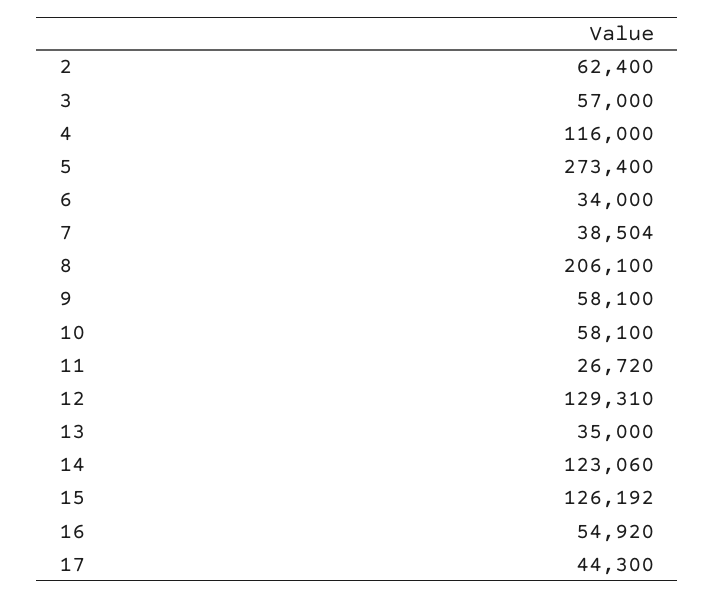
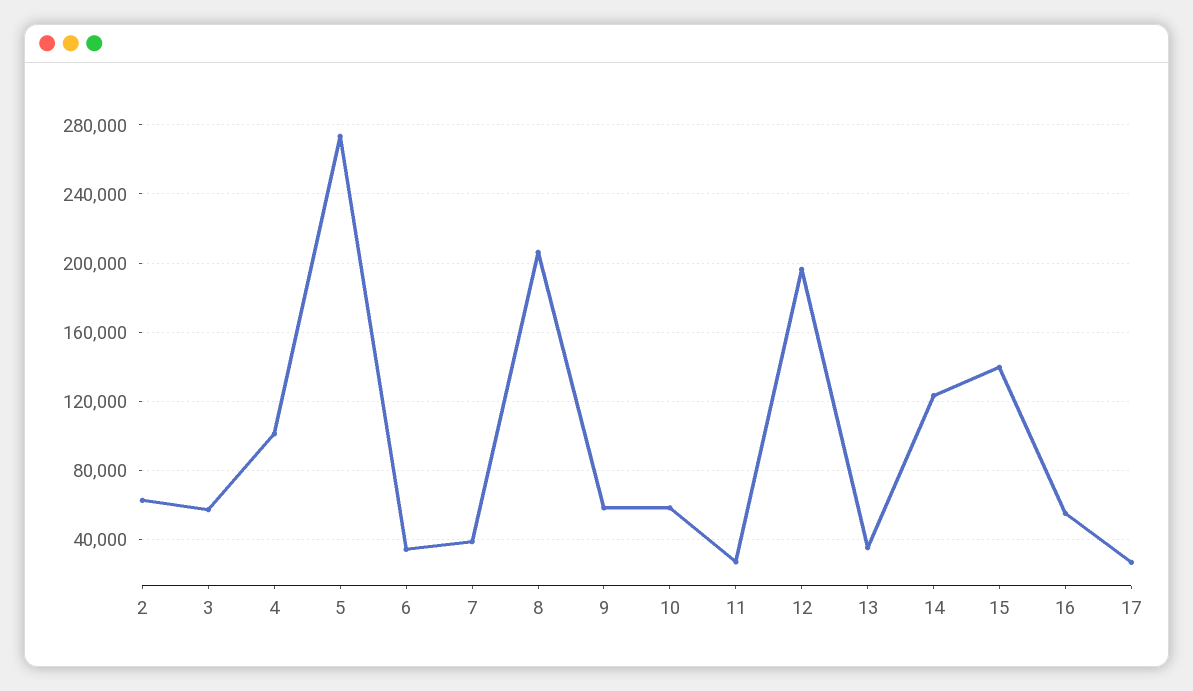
4: 116000 -> 100000
12: 129310 -> 195000
15: 126192 -> 140000
17: 44300 -> 25000

